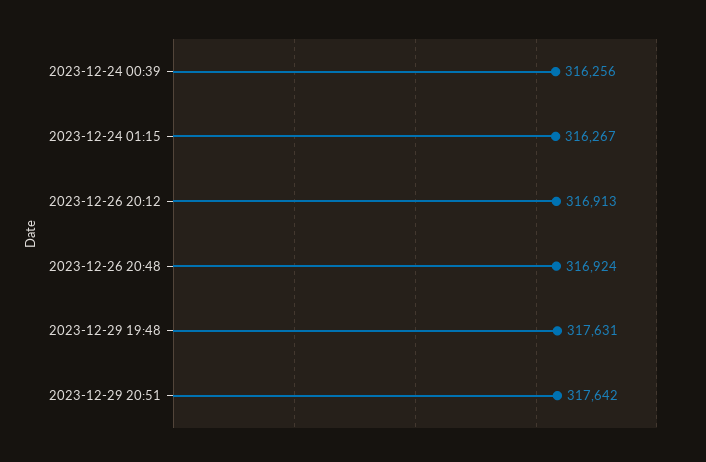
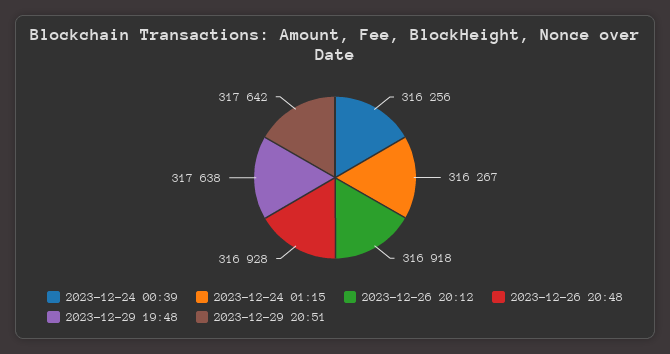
2023-12-26 20:12: 316913 -> 316918
2023-12-26 20:48: 316924 -> 316928
2023-12-29 19:48: 317631 -> 317638

